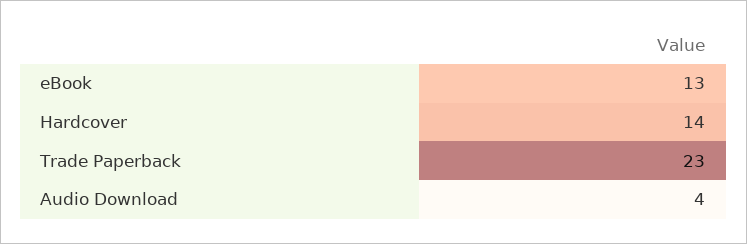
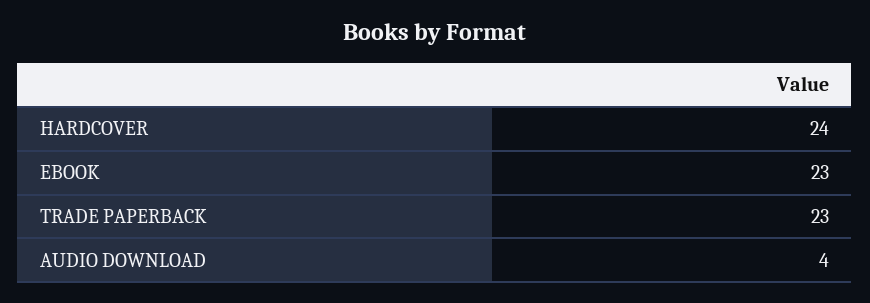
eBook: 13 -> 23
Hardcover: 14 -> 24

